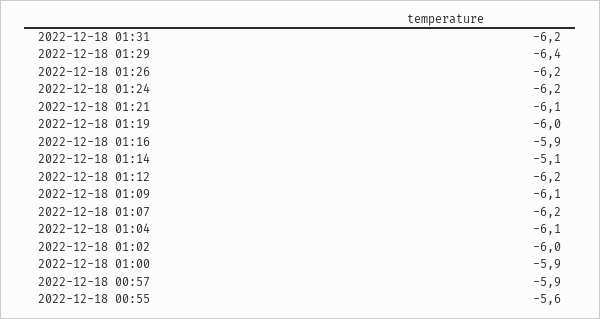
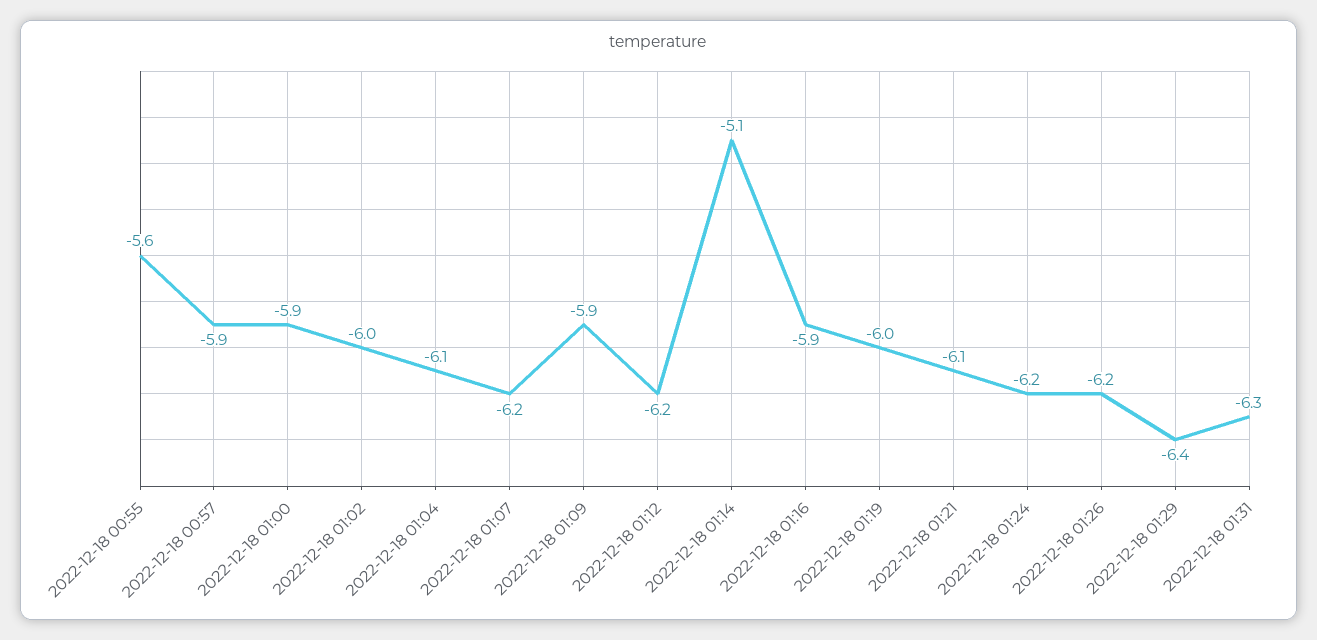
2022-12-18 01:31: -6.2 -> -6.3
2022-12-18 01:09: -6.1 -> -5.9

